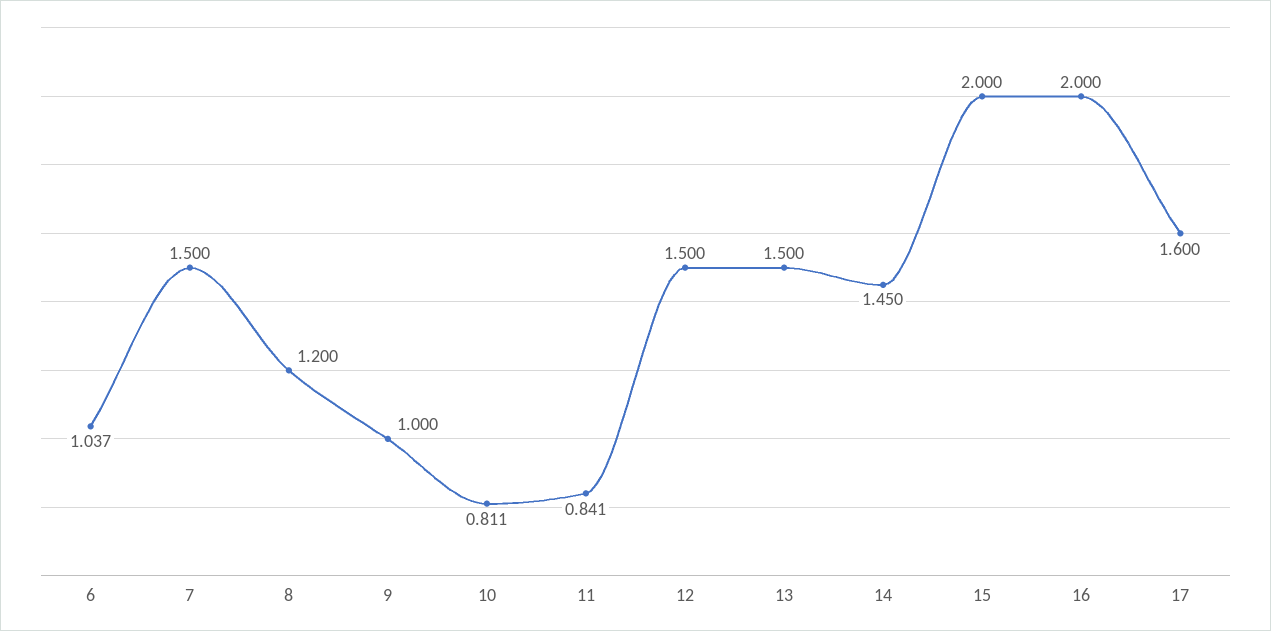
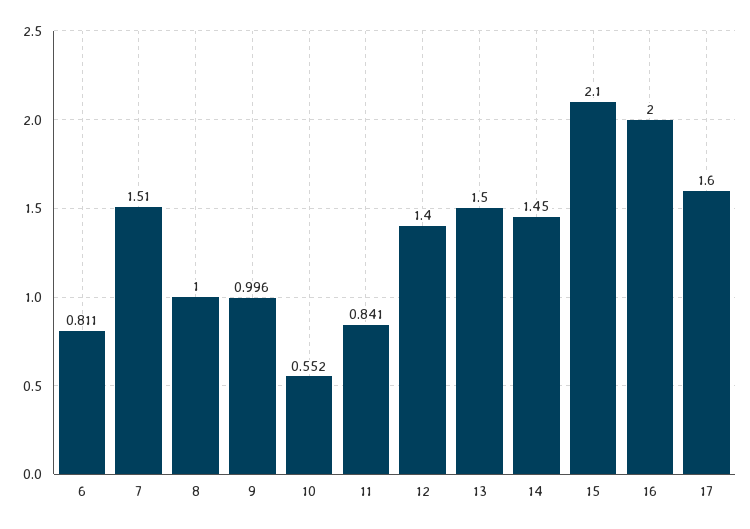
6: 1.037 -> 0.811
7: 1.5 -> 1.51
8: 1.2 -> 1
9: 1 -> 0.996
10: 0.811 -> 0.552
12: 1.5 -> 1.4
15: 2 -> 2.1

